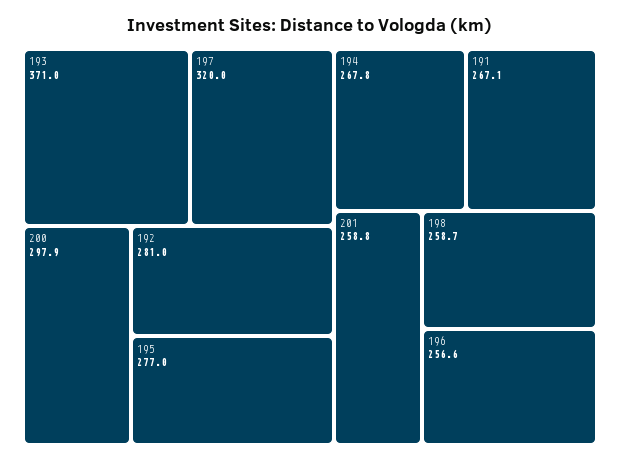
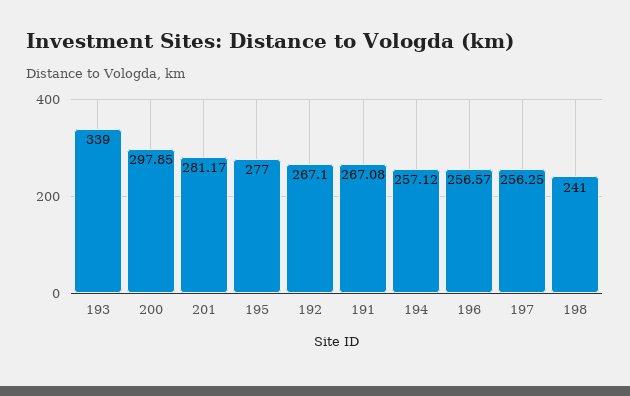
193: 371 -> 339
197: 320 -> 256.25
192: 281 -> 267.1
194: 267.8 -> 257.12
201: 258.8 -> 281.17
198: 258.7 -> 241

